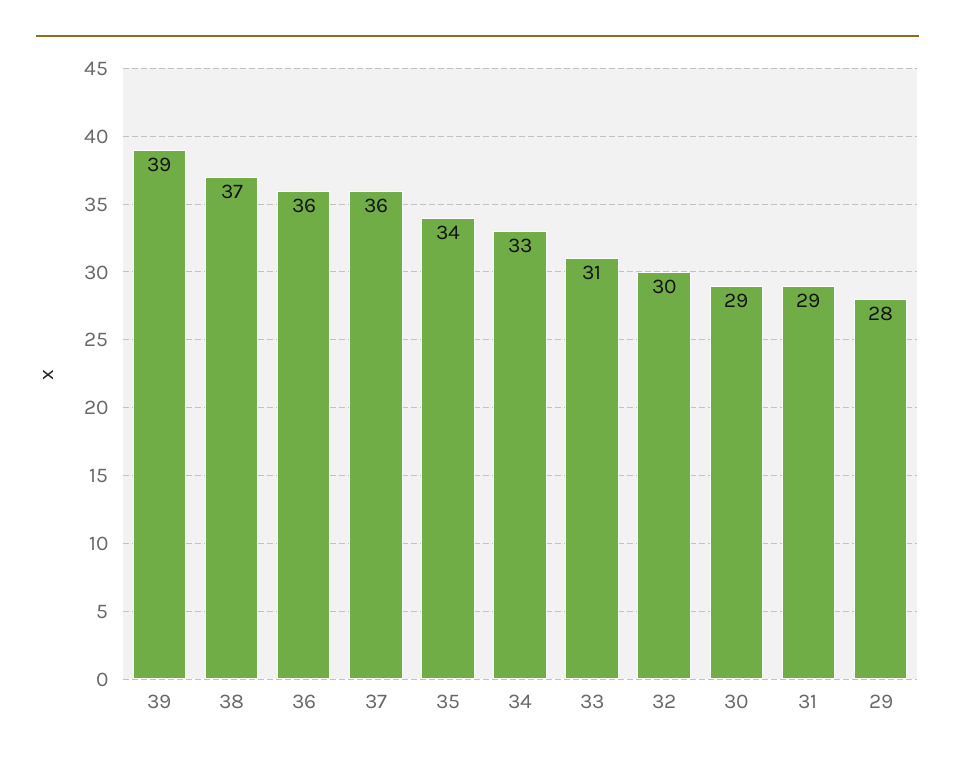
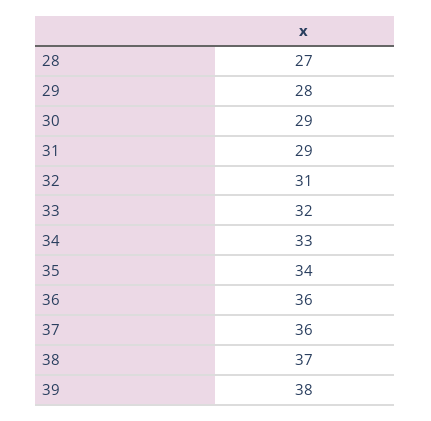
39: 39 -> 38
33: 31 -> 32
32: 30 -> 31
28: none -> 27

